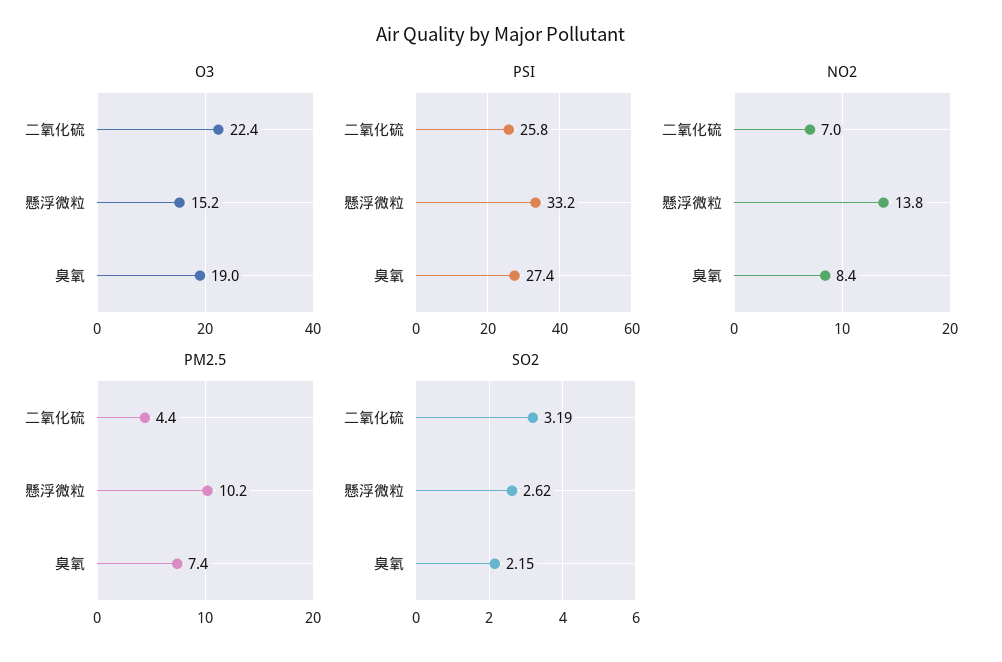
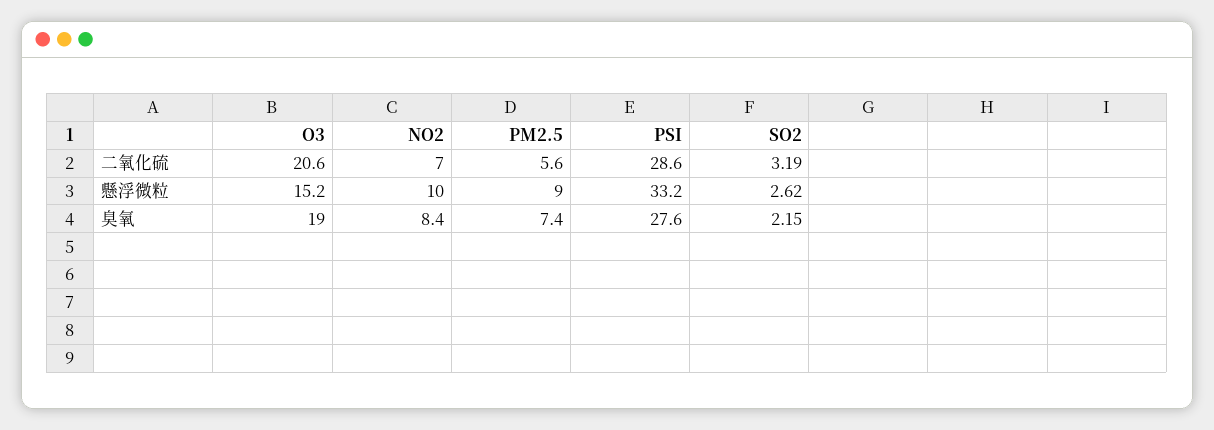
O3, 二氧化硫: 22.4 -> 20.6
PSI, 二氧化硫: 25.8 -> 28.6
PSI, 臭氧: 27.4 -> 27.6
NO2, 懸浮微粒: 13.8 -> 10
PM2.5, 二氧化硫: 4.4 -> 5.6
PM2.5, 懸浮微粒: 10.2 -> 9

